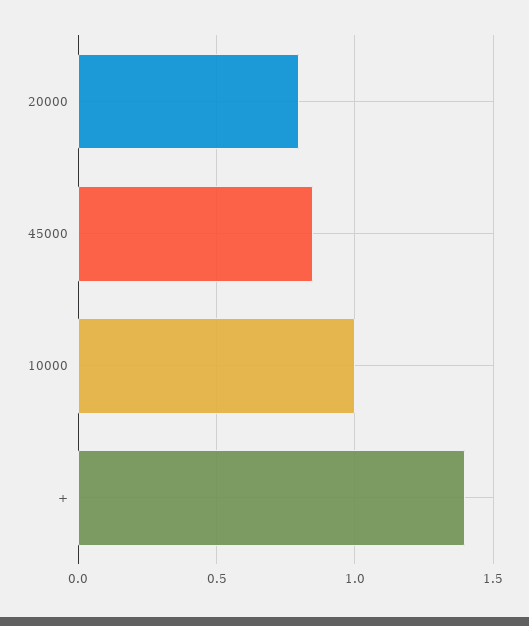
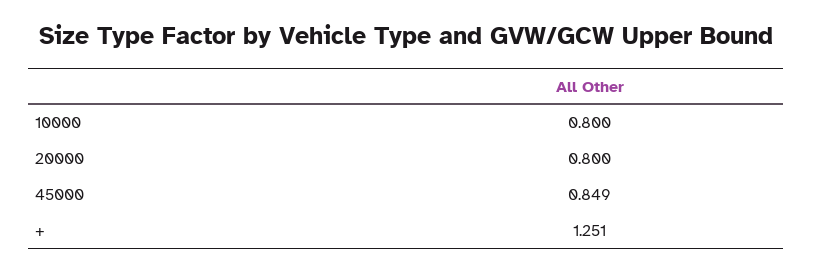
10000: 1 -> 0.8
+: 1.4 -> 1.251

